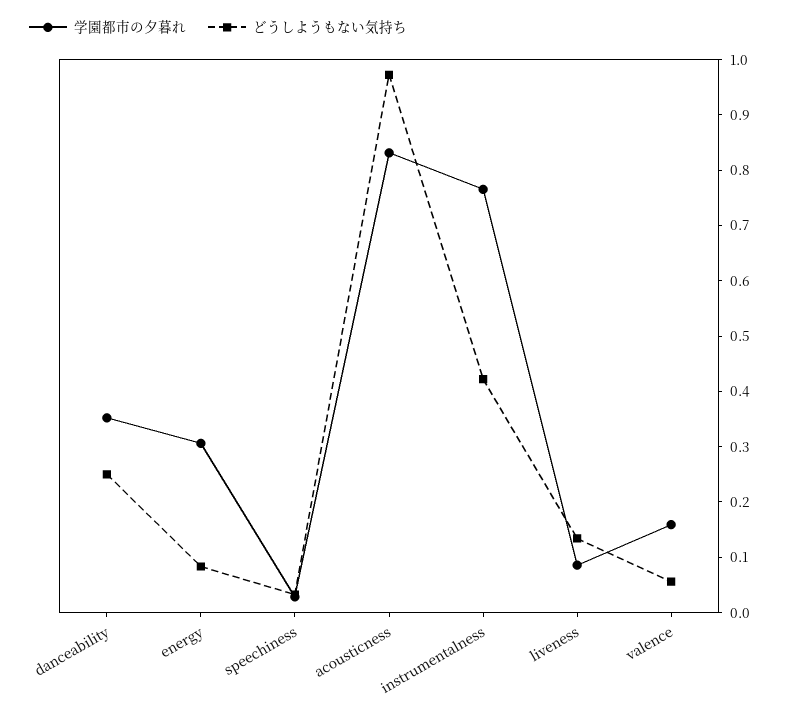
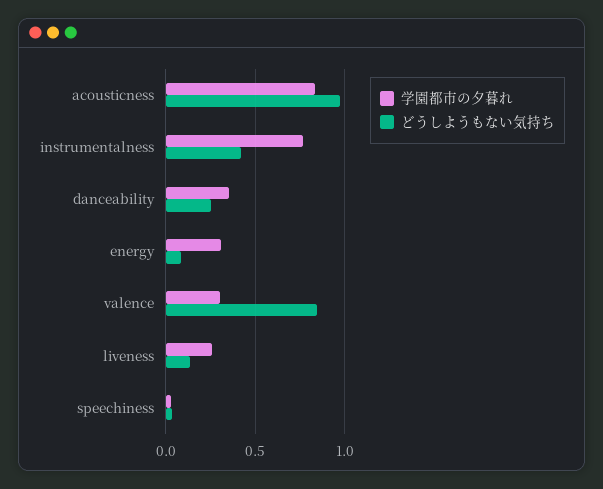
学園都市の夕暮れ, liveness: 0.08 -> 0.25
学園都市の夕暮れ, valence: 0.16 -> 0.3
どうしようもない気持ち, valence: 0.06 -> 0.85

